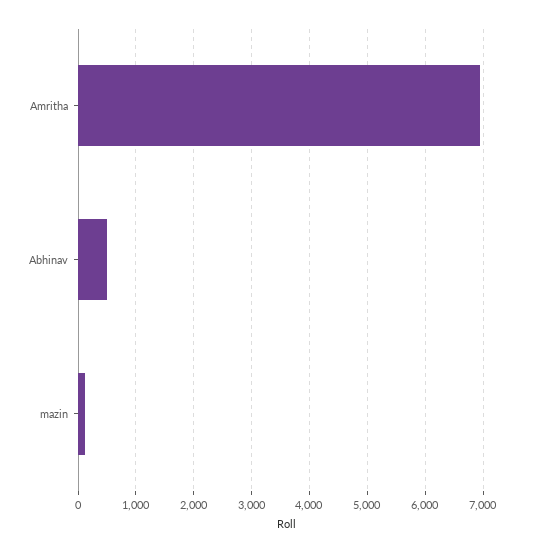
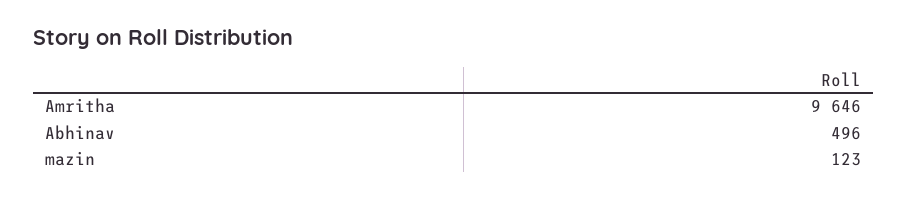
Amritha: 7000 -> 9646

